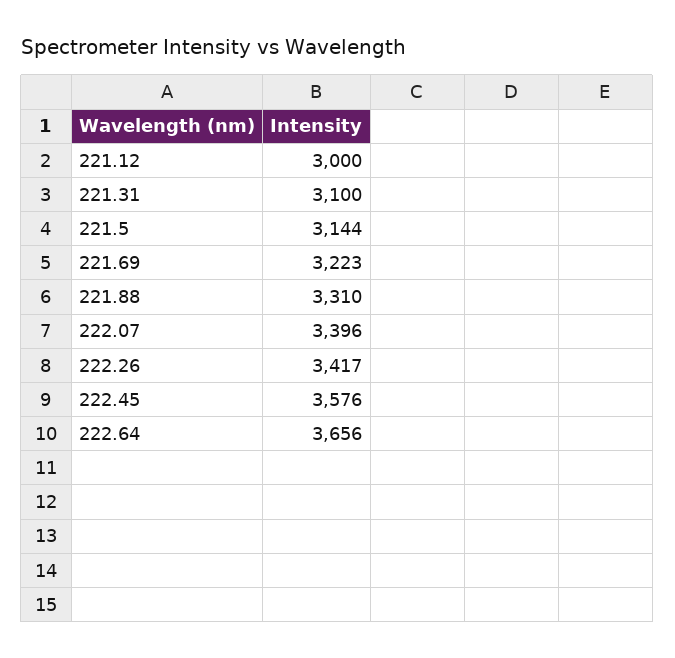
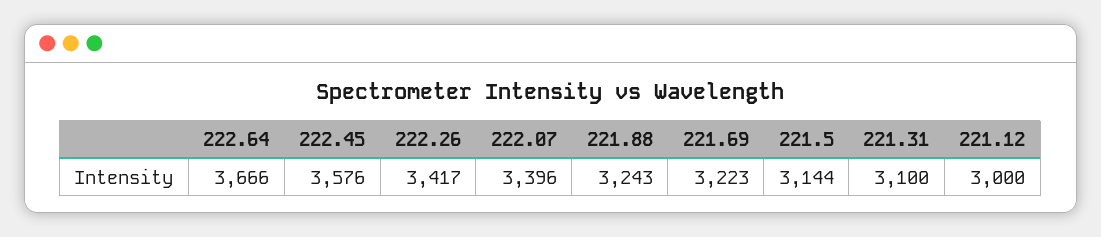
221.88: 3310 -> 3243
222.64: 3656 -> 3666

